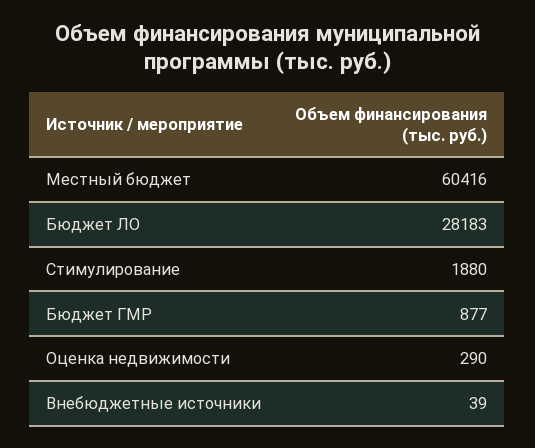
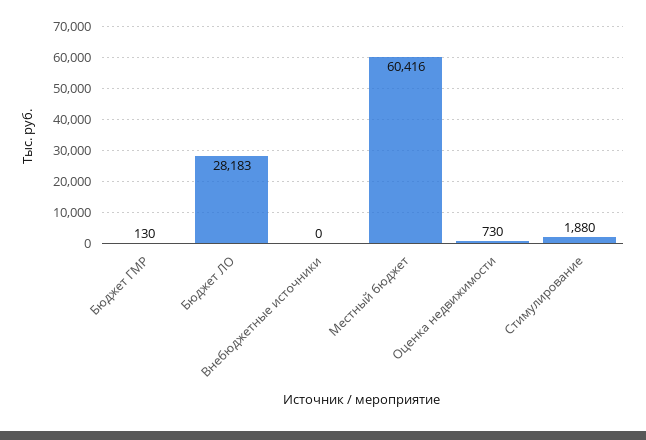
Бюджет ГМР: 877 -> 130
Оценка недвижимости: 290 -> 730
Внебюджетные источники: 39 -> 0

